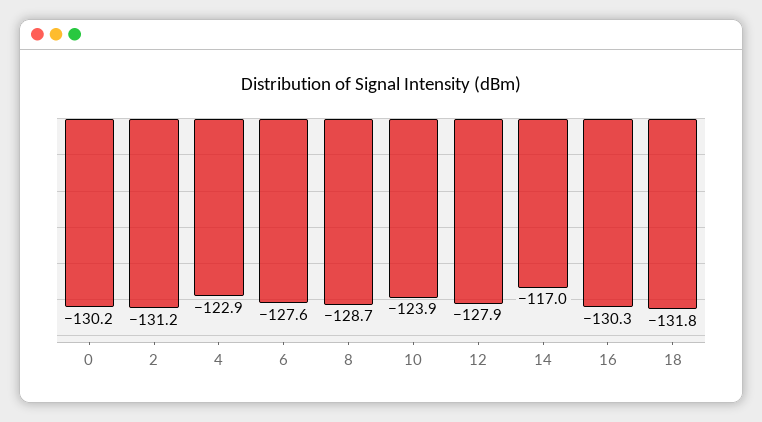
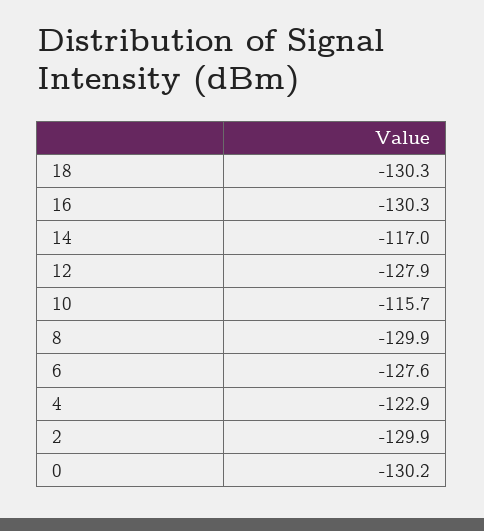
2: -131.2 -> -129.9
8: -128.7 -> -129.9
10: -123.9 -> -115.7
18: -131.8 -> -130.3

